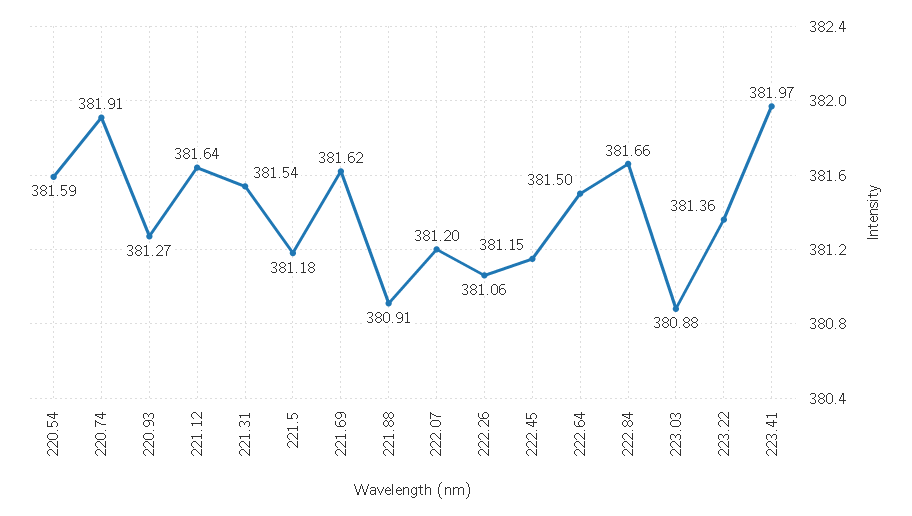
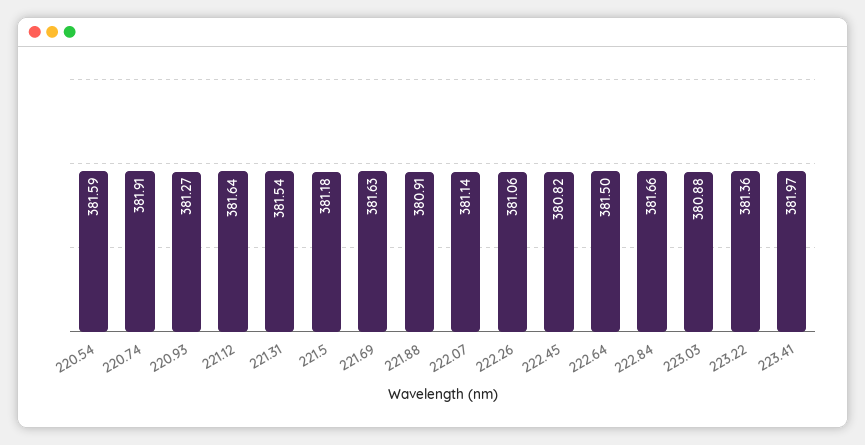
221.69: 381.62 -> 381.63
222.07: 381.2 -> 381.14
222.45: 381.15 -> 380.82

